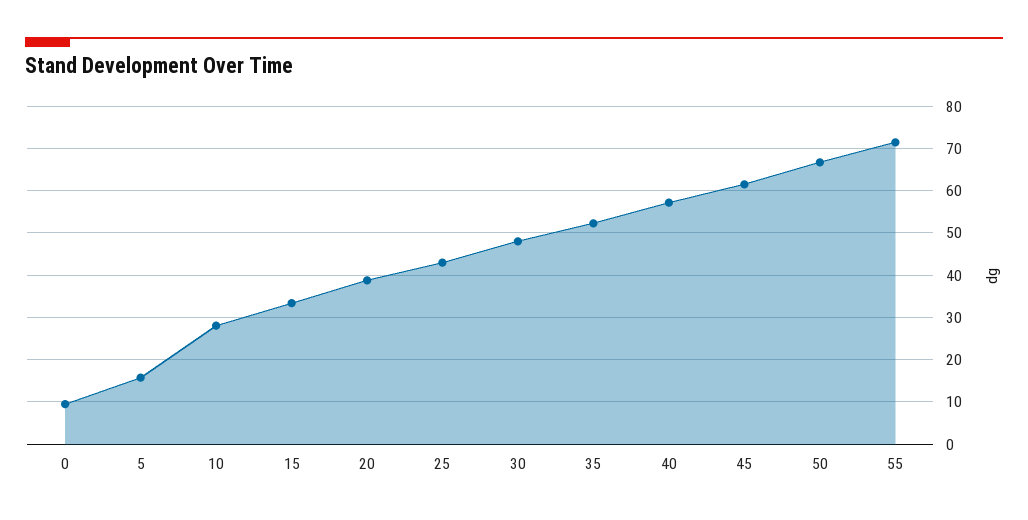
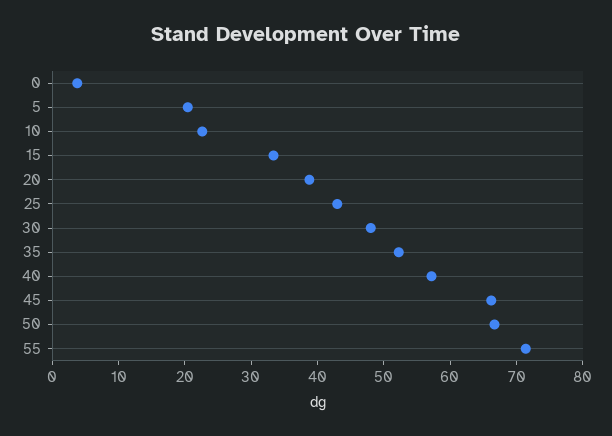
0: 10 -> 4
5: 16 -> 20
10: 28 -> 22
45: 62 -> 66

